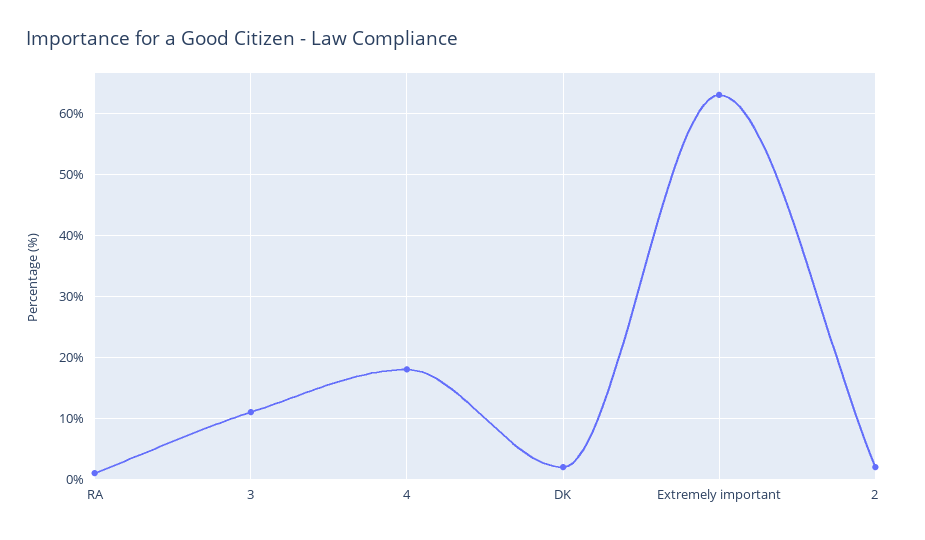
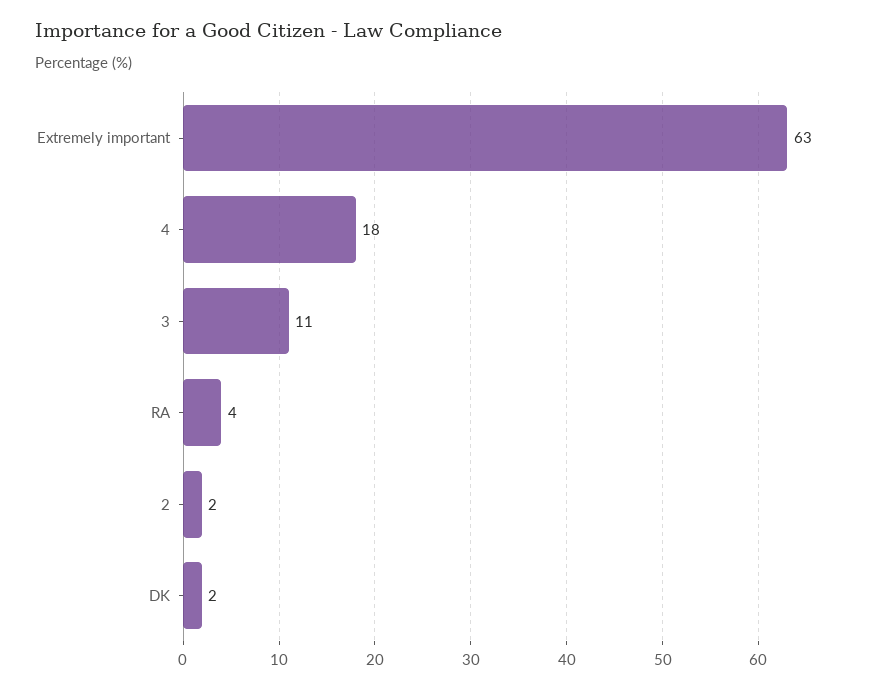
RA: 1 -> 4

